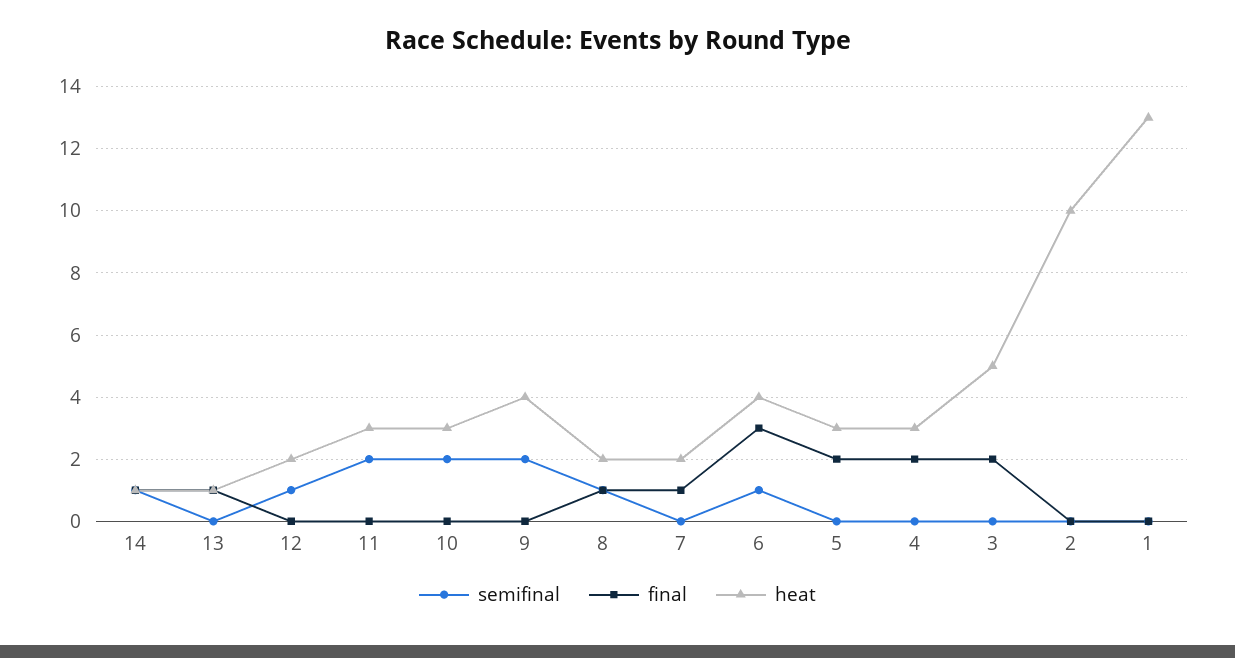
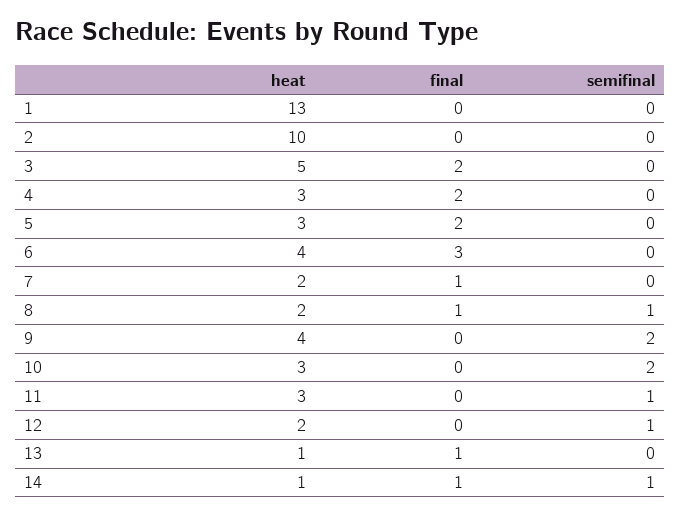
semifinal, 11: 2 -> 1
semifinal, 6: 1 -> 0

